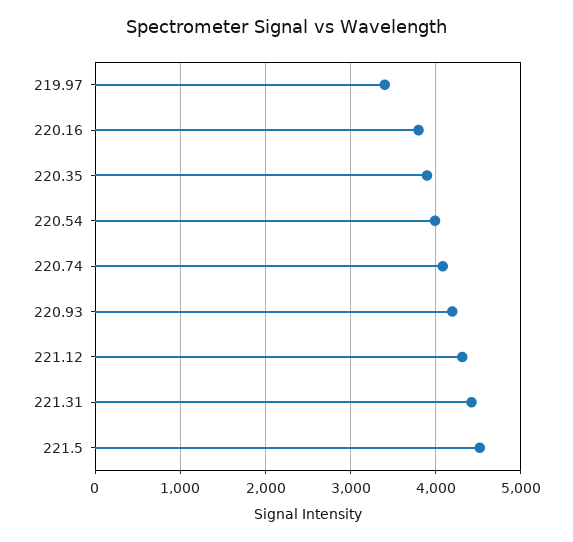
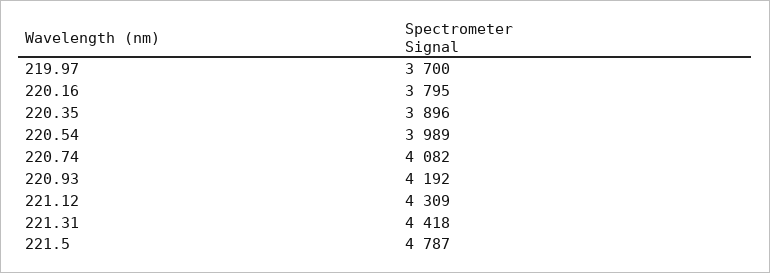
219.97: 3400 -> 3700
221.5: 4500 -> 4787

